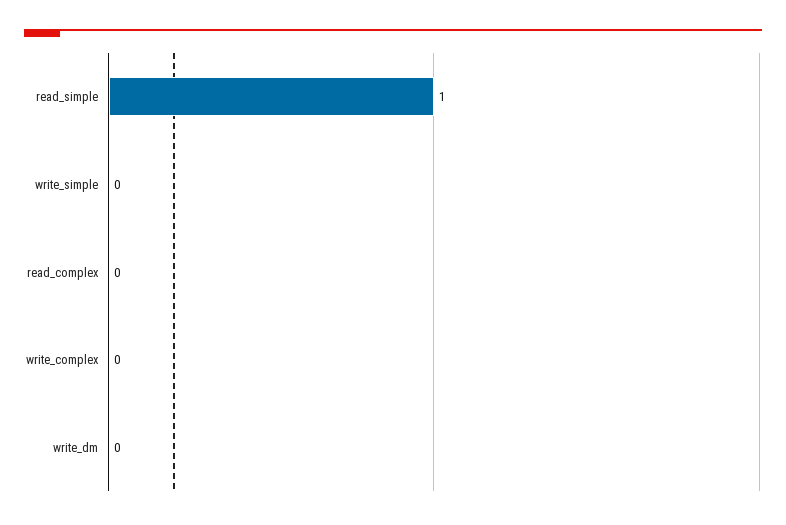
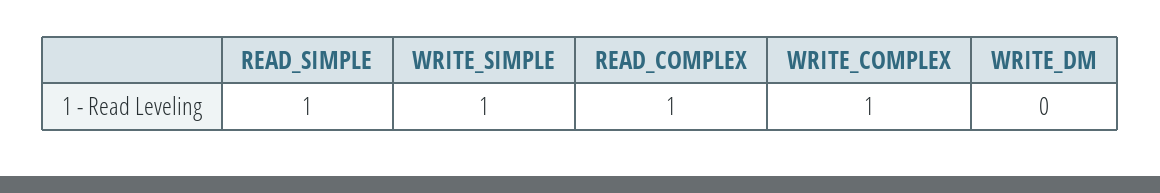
write_simple: 0 -> 1
read_complex: 0 -> 1
write_complex: 0 -> 1

